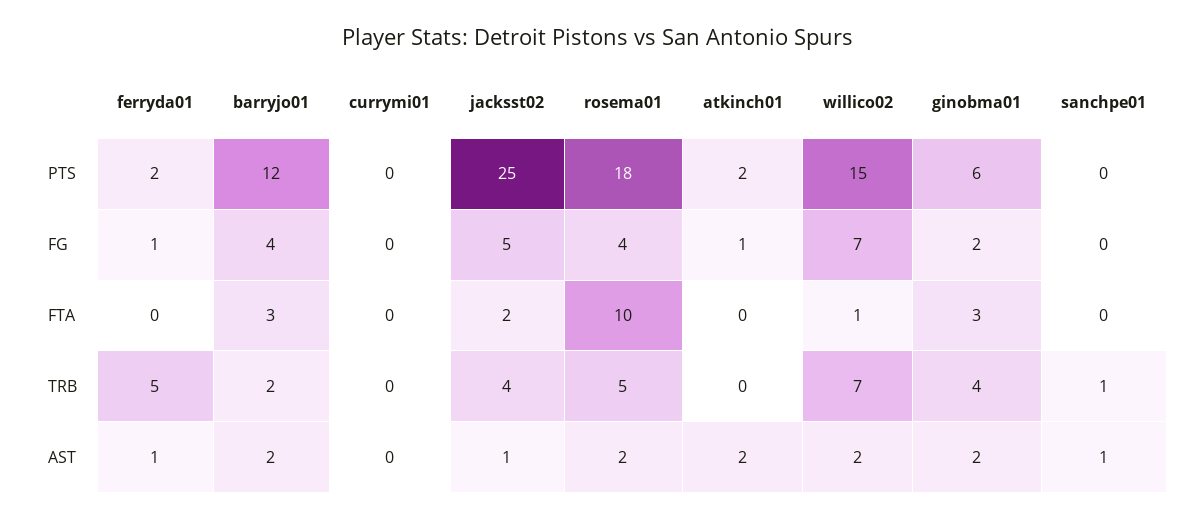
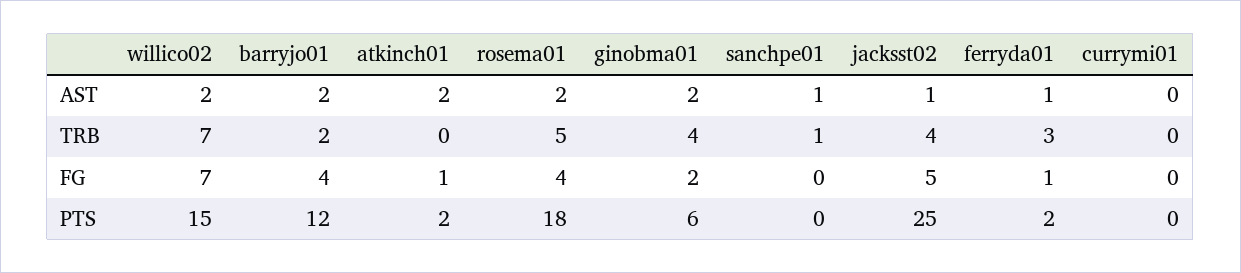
ferryda01, FTA: 0 -> none
barryjo01, FTA: 3 -> none
currymi01, FTA: 0 -> none
jacksst02, FTA: 2 -> none
rosema01, FTA: 10 -> none
atkinch01, FTA: 0 -> none
willico02, FTA: 1 -> none
ginobma01, FTA: 3 -> none
sanchpe01, FTA: 0 -> none
ferryda01, TRB: 5 -> 3

